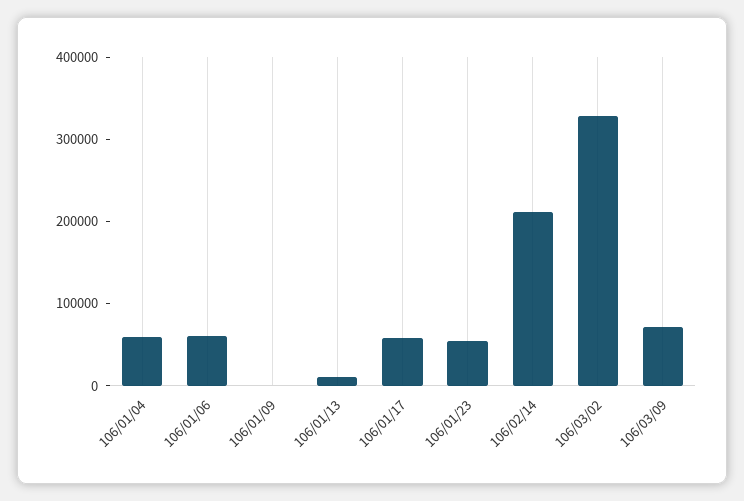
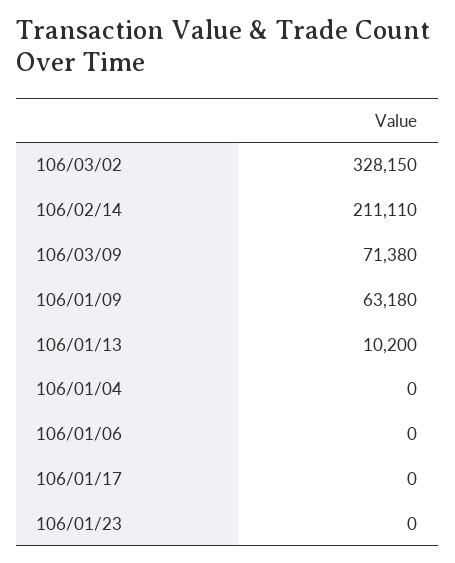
106/01/04: 60000 -> 0
106/01/06: 60000 -> 0
106/01/09: 0 -> 63180
106/01/17: 60000 -> 0
106/01/23: 60000 -> 0

